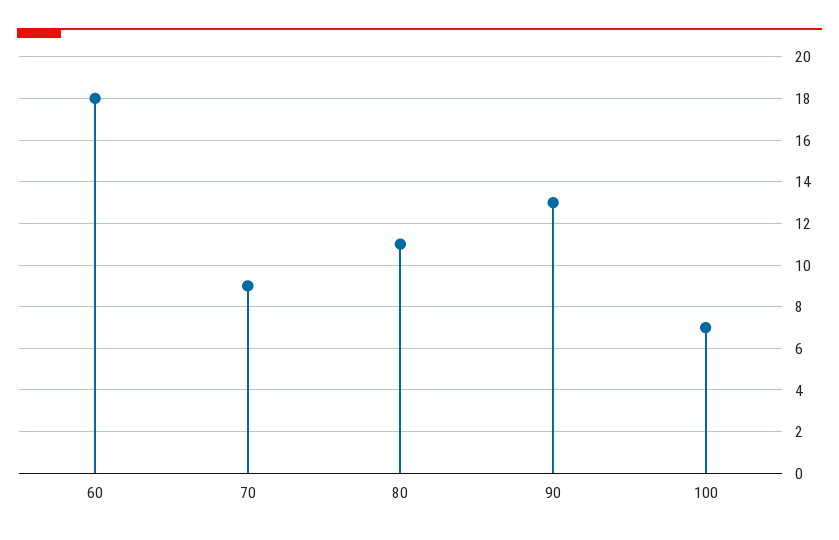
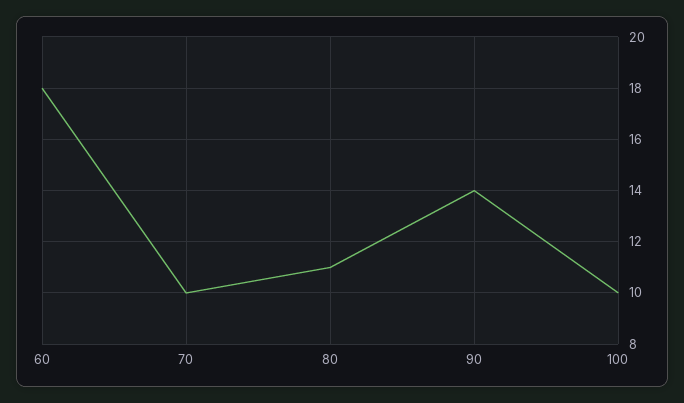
70: 9 -> 10
90: 13 -> 14
100: 7 -> 10

